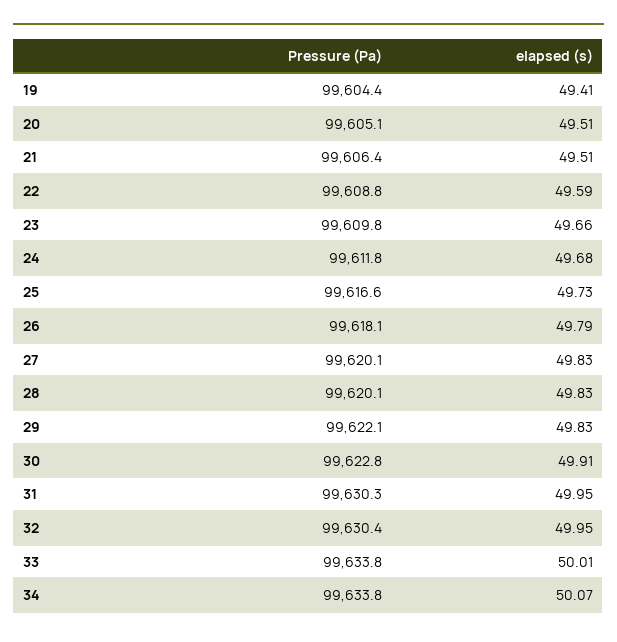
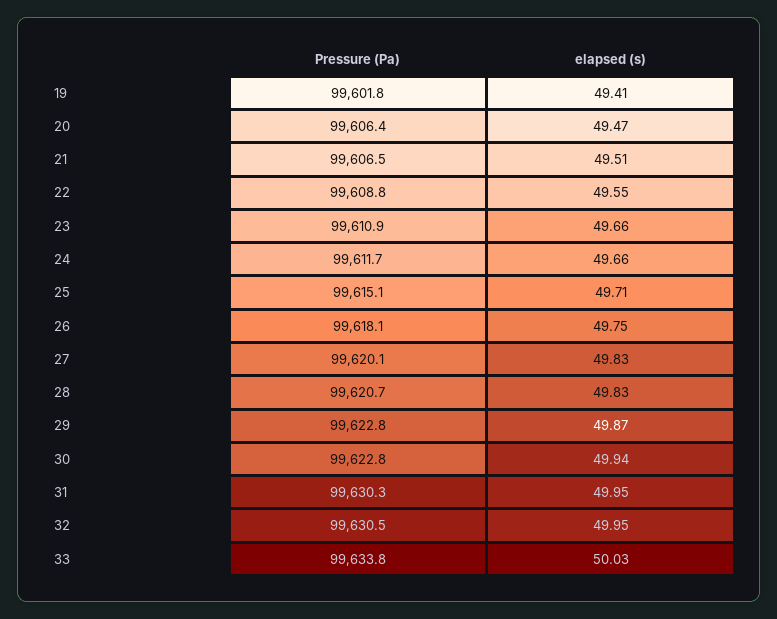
Pressure (Pa), 19: 99604.4 -> 99601.8
Pressure (Pa), 20: 99605.1 -> 99606.4
elapsed (s), 20: 49.51 -> 49.47
Pressure (Pa), 21: 99606.4 -> 99606.5
elapsed (s), 22: 49.59 -> 49.55
Pressure (Pa), 23: 99609.8 -> 99610.9
Pressure (Pa), 24: 99611.8 -> 99611.7
elapsed (s), 24: 49.68 -> 49.66
Pressure (Pa), 25: 99616.6 -> 99615.1
elapsed (s), 25: 49.73 -> 49.71
elapsed (s), 26: 49.79 -> 49.75
Pressure (Pa), 28: 99620.1 -> 99620.7
Pressure (Pa), 29: 99622.1 -> 99622.8
elapsed (s), 29: 49.83 -> 49.87
elapsed (s), 30: 49.91 -> 49.94
Pressure (Pa), 32: 99630.4 -> 99630.5
elapsed (s), 33: 50.01 -> 50.03
Pressure (Pa), 34: 99633.8 -> none
elapsed (s), 34: 50.07 -> none

